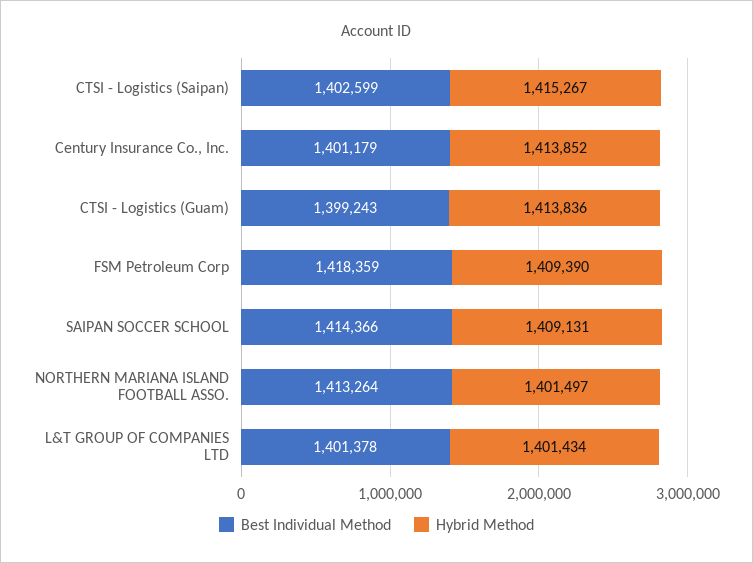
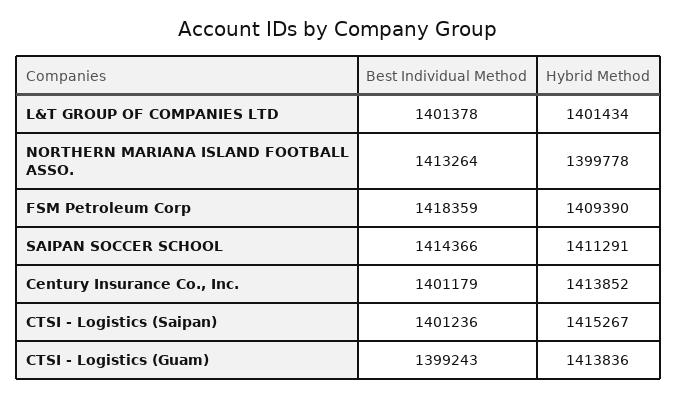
Best Individual Method, CTSI - Logistics (Saipan): 1402599 -> 1401236
Hybrid Method, SAIPAN SOCCER SCHOOL: 1409131 -> 1411291
Hybrid Method, NORTHERN MARIANA ISLAND FOOTBALL ASSO.: 1401497 -> 1399778

